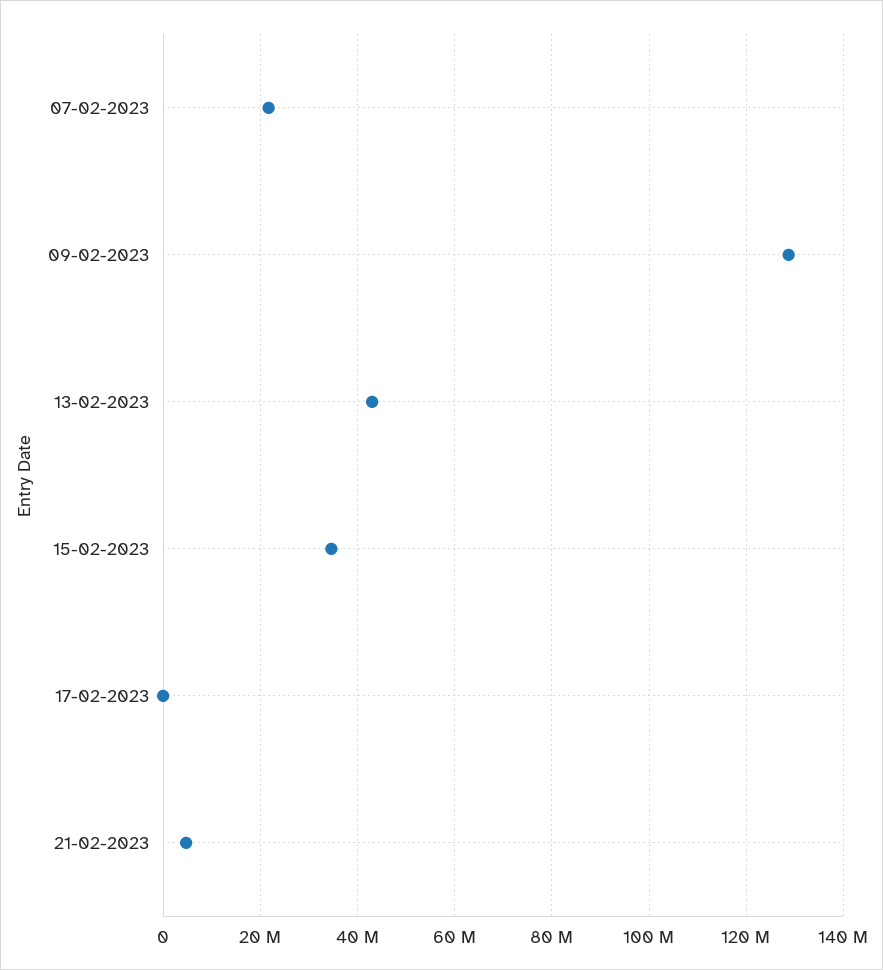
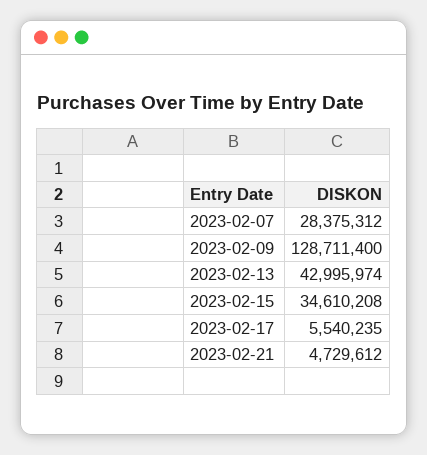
07-02-2023: 22000000 -> 28375312
17-02-2023: 0 -> 5540235

